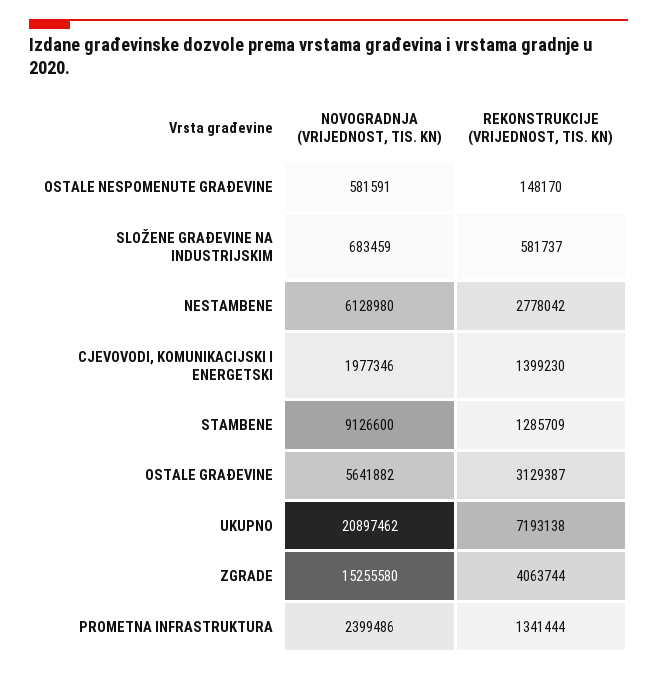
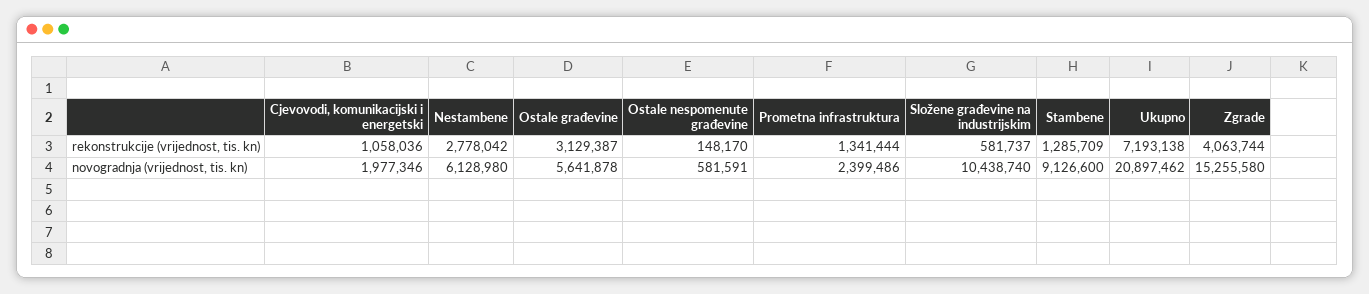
NOVOGRADNJA (VRIJEDNOST, TIS. KN), SLOŽENE GRAĐEVINE NA INDUSTRIJSKIM: 683459 -> 10438740
REKONSTRUKCIJE (VRIJEDNOST, TIS. KN), CJEVOVODI, KOMUNIKACIJSKI I ENERGETSKI: 1399230 -> 1058036
NOVOGRADNJA (VRIJEDNOST, TIS. KN), OSTALE GRAĐEVINE: 5641882 -> 5641878

